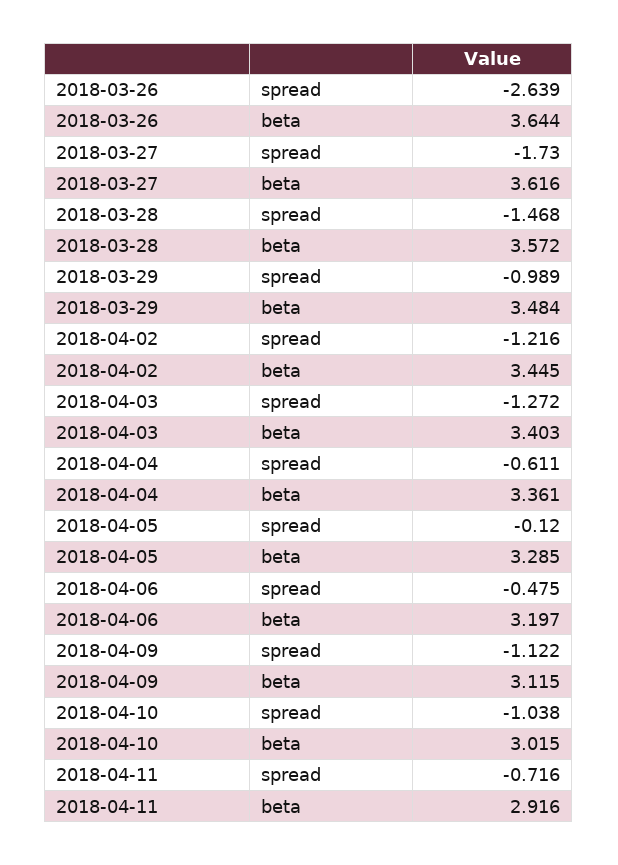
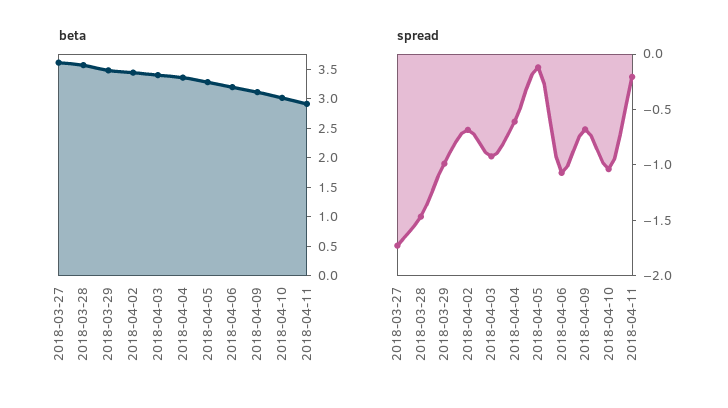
spread, 2018-03-26: -2.639 -> none
beta, 2018-03-26: 3.644 -> none
spread, 2018-04-02: -1.216 -> -0.7
spread, 2018-04-03: -1.272 -> -0.9
spread, 2018-04-06: -0.475 -> -1.1
spread, 2018-04-09: -1.122 -> -0.7
spread, 2018-04-11: -0.716 -> -0.2

